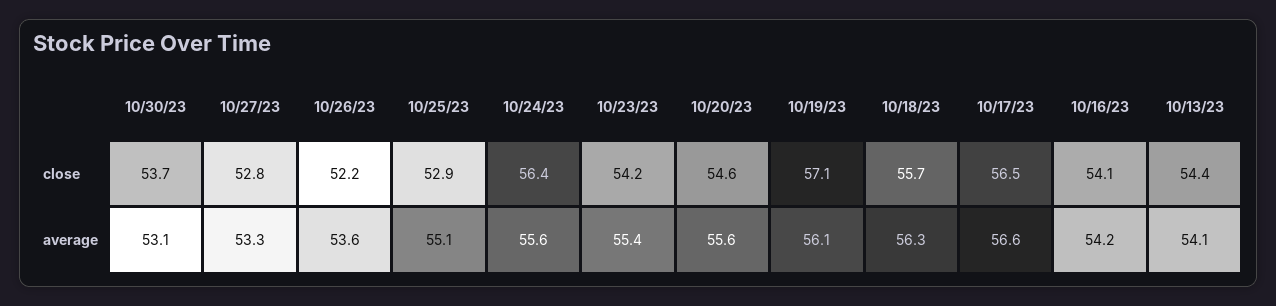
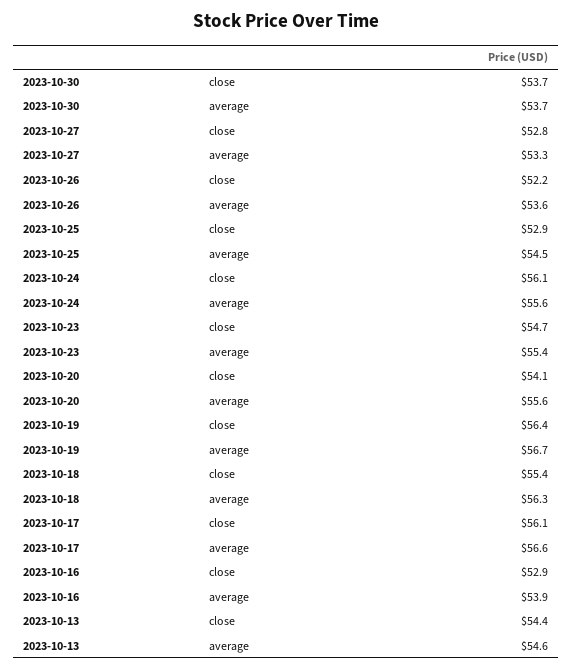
10/24/23, close: 56.4 -> 56.1
10/23/23, close: 54.2 -> 54.7
10/20/23, close: 54.6 -> 54.1
10/19/23, close: 57.1 -> 56.4
10/18/23, close: 55.7 -> 55.4
10/17/23, close: 56.5 -> 56.1
10/16/23, close: 54.1 -> 52.9
10/30/23, average: 53.1 -> 53.7
10/25/23, average: 55.1 -> 54.5
10/19/23, average: 56.1 -> 56.7
10/16/23, average: 54.2 -> 53.9
10/13/23, average: 54.1 -> 54.6

